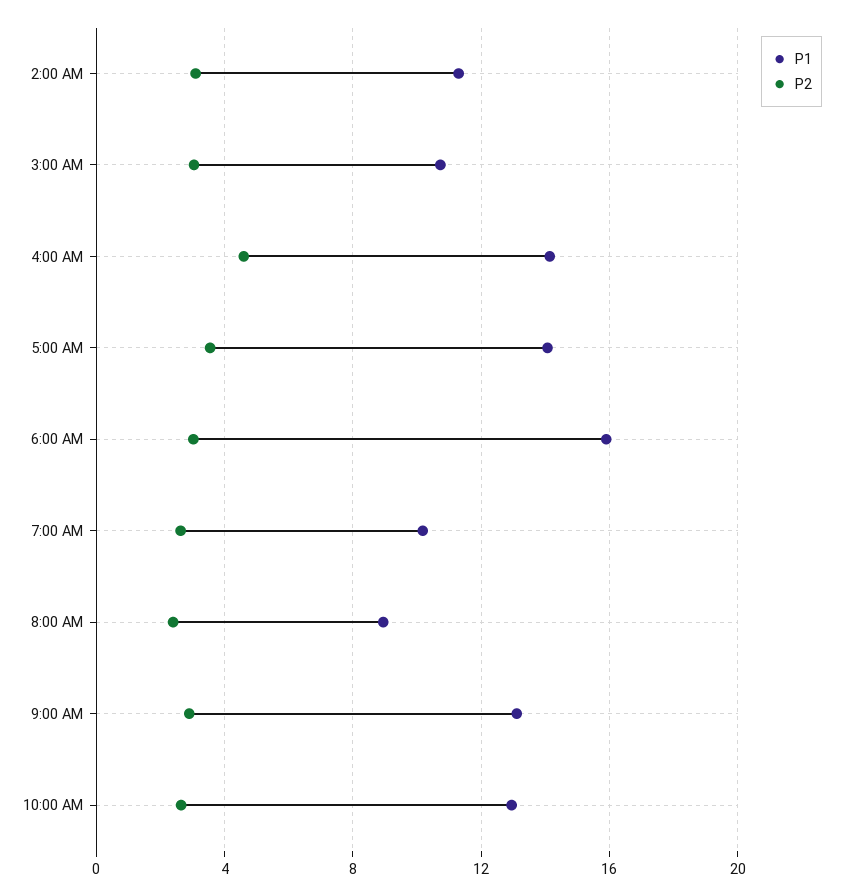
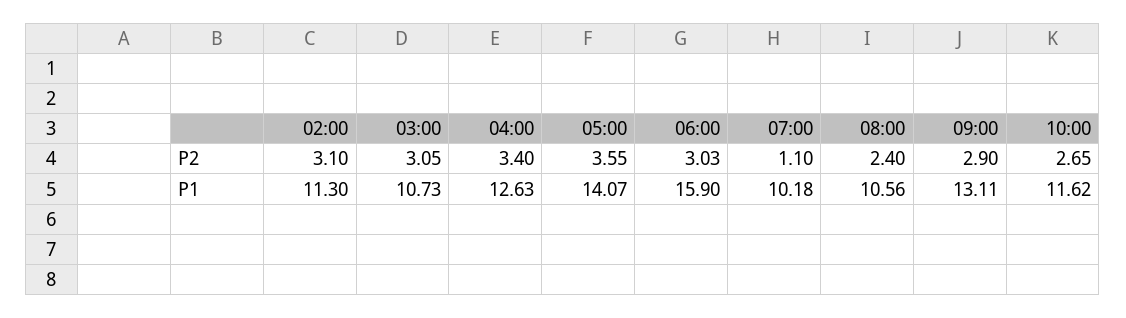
P1, 4:00 AM: 14 -> 12.63
P2, 4:00 AM: 4.5 -> 3.4
P2, 7:00 AM: 2.5 -> 1.1
P1, 8:00 AM: 9 -> 10.56
P1, 10:00 AM: 13 -> 11.62

